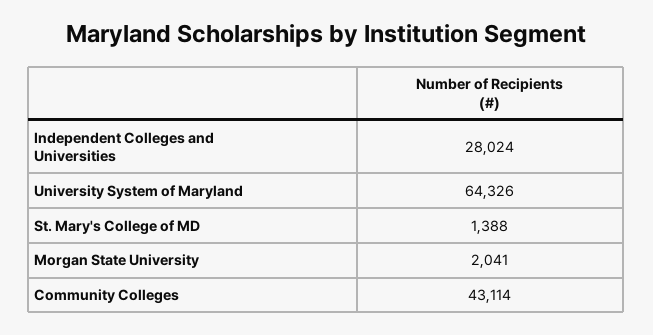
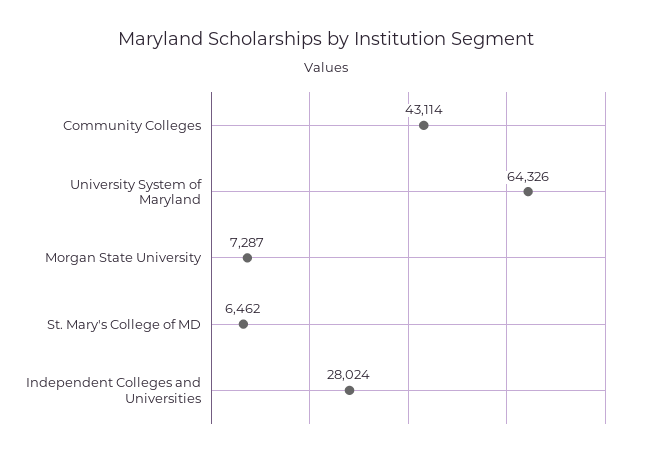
St. Mary's College of MD: 1388 -> 6462
Morgan State University: 2041 -> 7287

